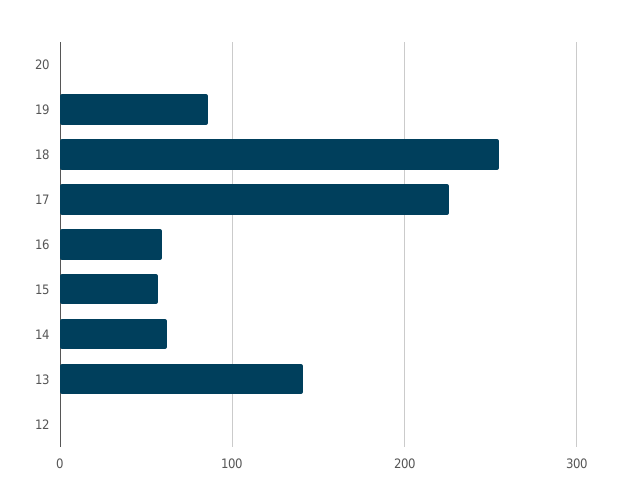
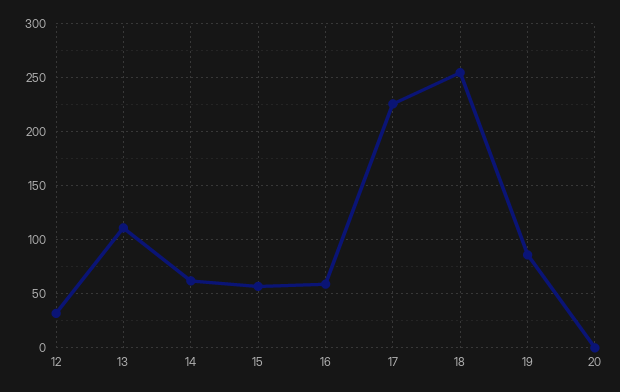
13: 140 -> 110
12: 0 -> 30

